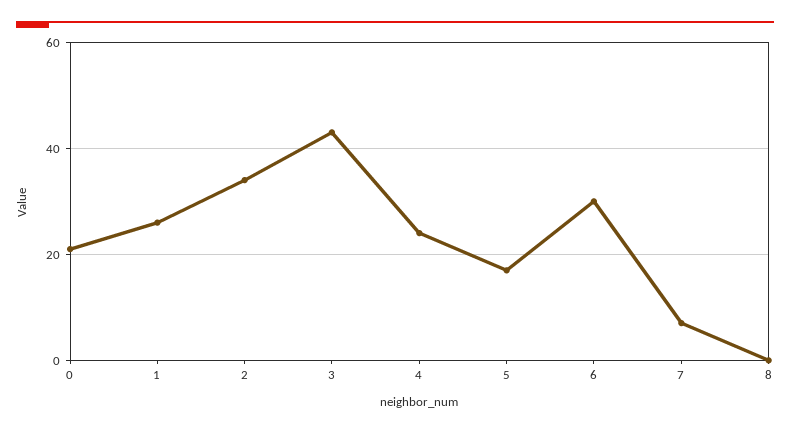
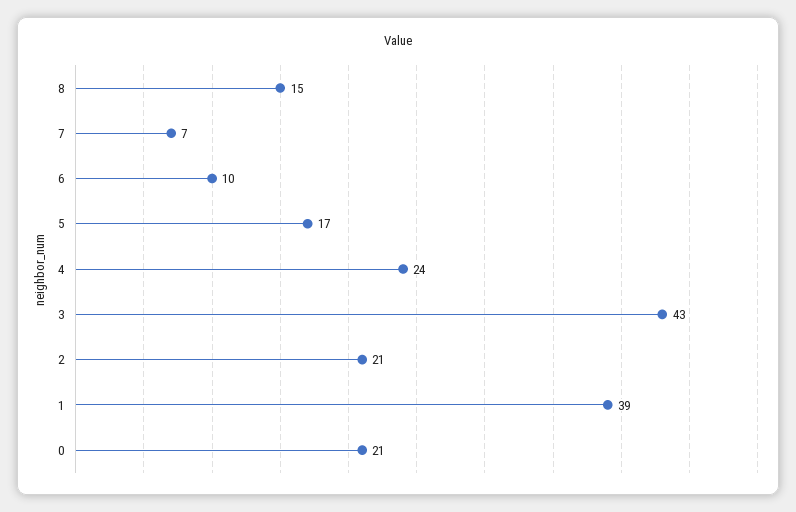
1: 25 -> 39
2: 35 -> 21
6: 30 -> 10
8: 0 -> 15

